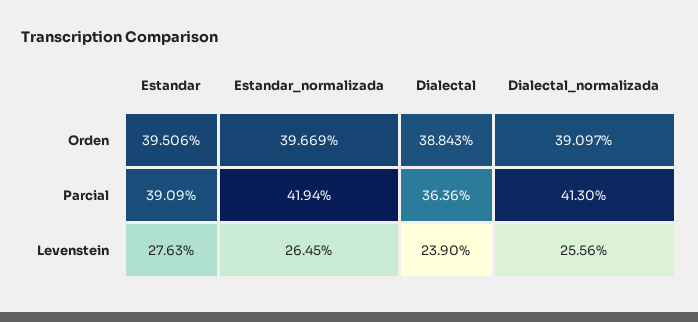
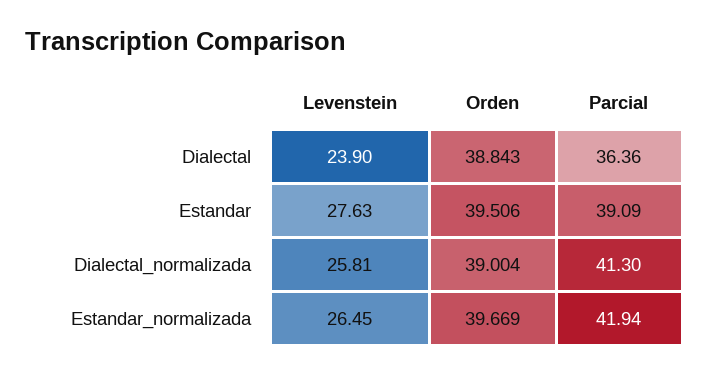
Dialectal_normalizada, Orden: 39.097 -> 39.004
Dialectal_normalizada, Levenstein: 25.56 -> 25.81

